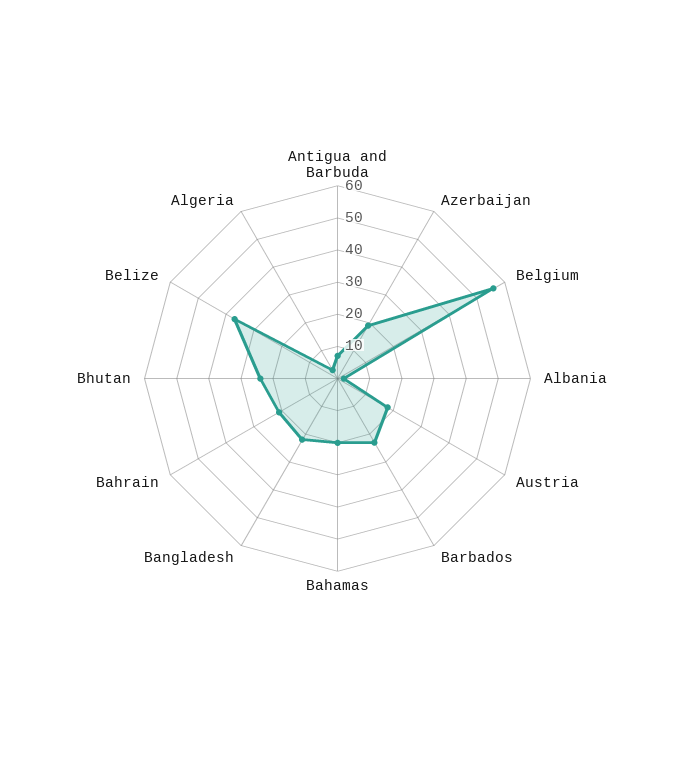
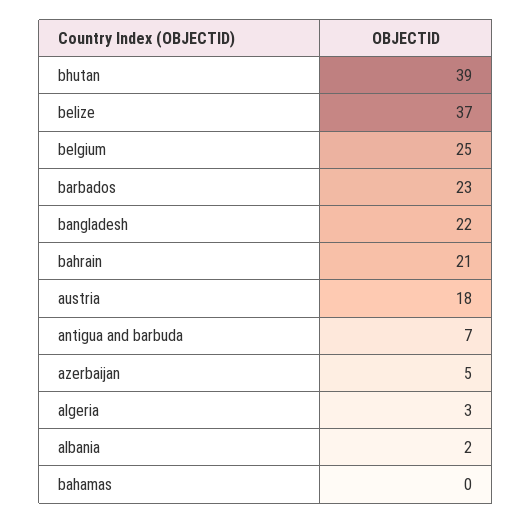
Azerbaijan: 20 -> 5
Belgium: 55 -> 25
Bahamas: 20 -> 0
Bhutan: 25 -> 39

